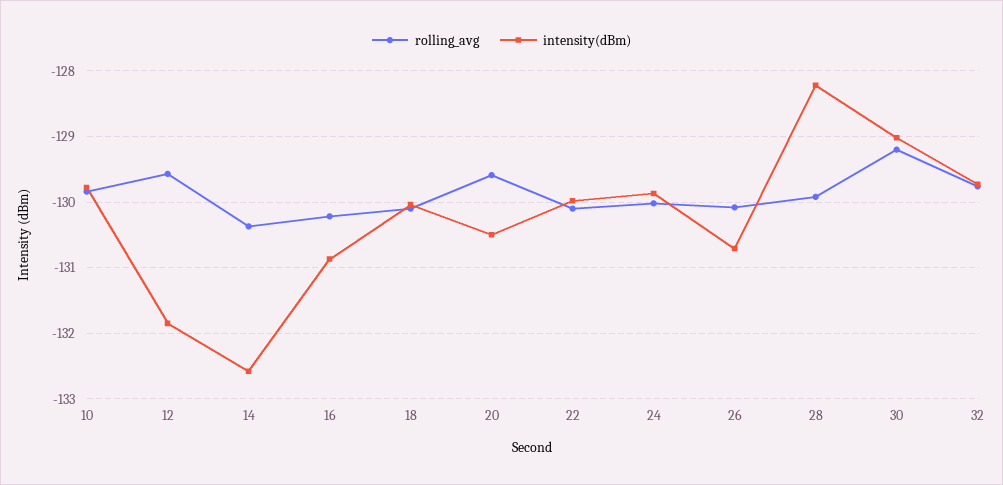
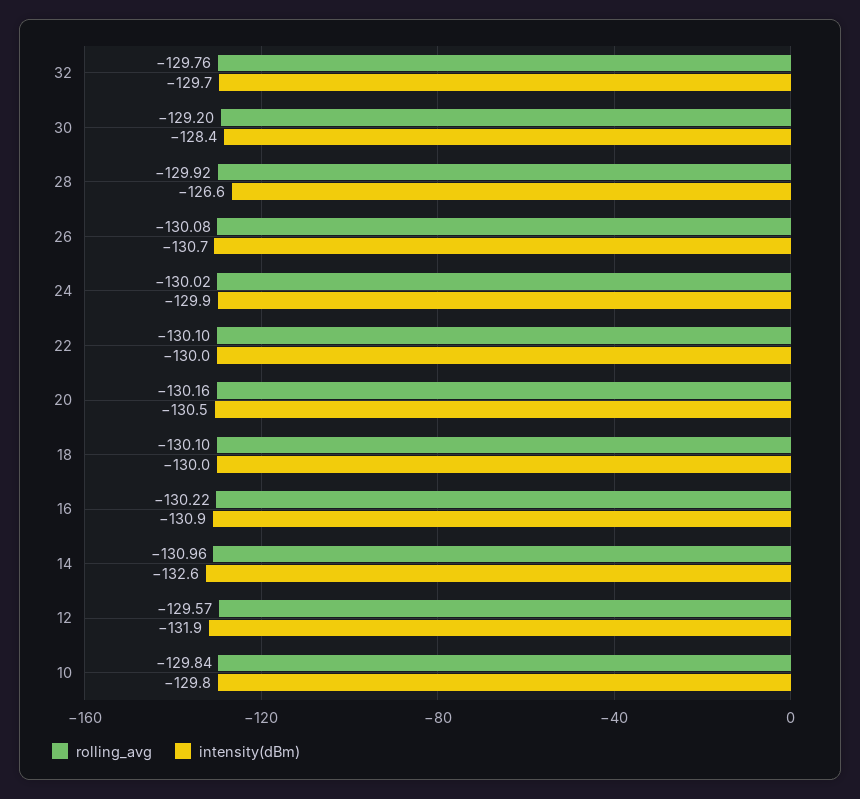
rolling_avg, 14: -130.4 -> -130.96
rolling_avg, 20: -129.6 -> -130.16
intensity(dBm), 28: -128.2 -> -126.6
intensity(dBm), 30: -129 -> -128.4

